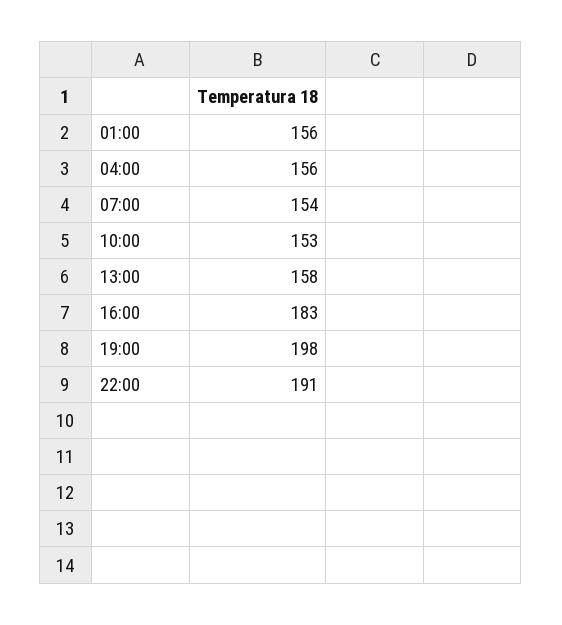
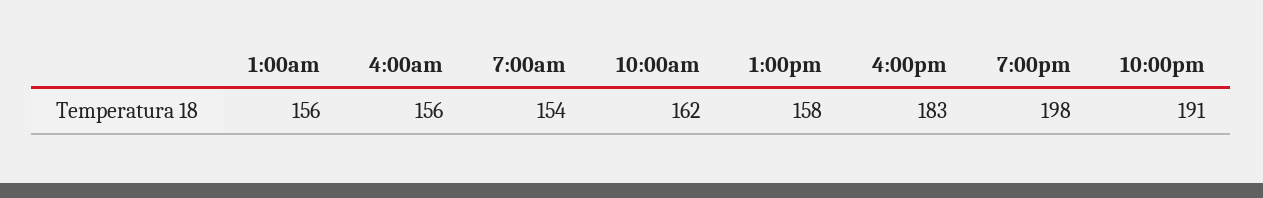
10:00: 153 -> 162

